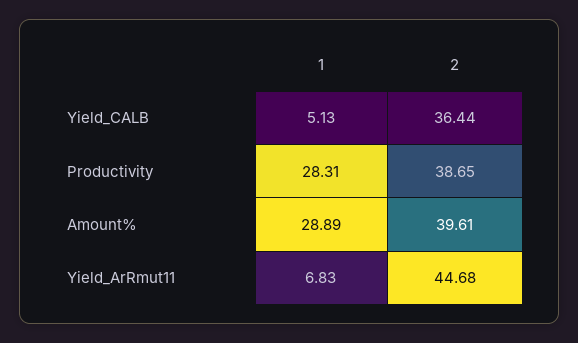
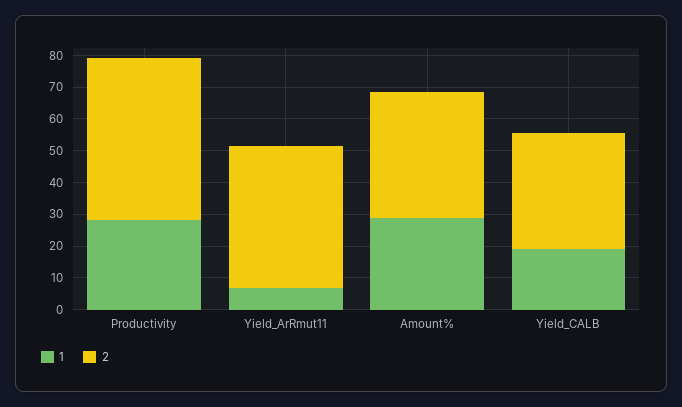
1, Yield_CALB: 5.13 -> 20
2, Productivity: 38.65 -> 50

